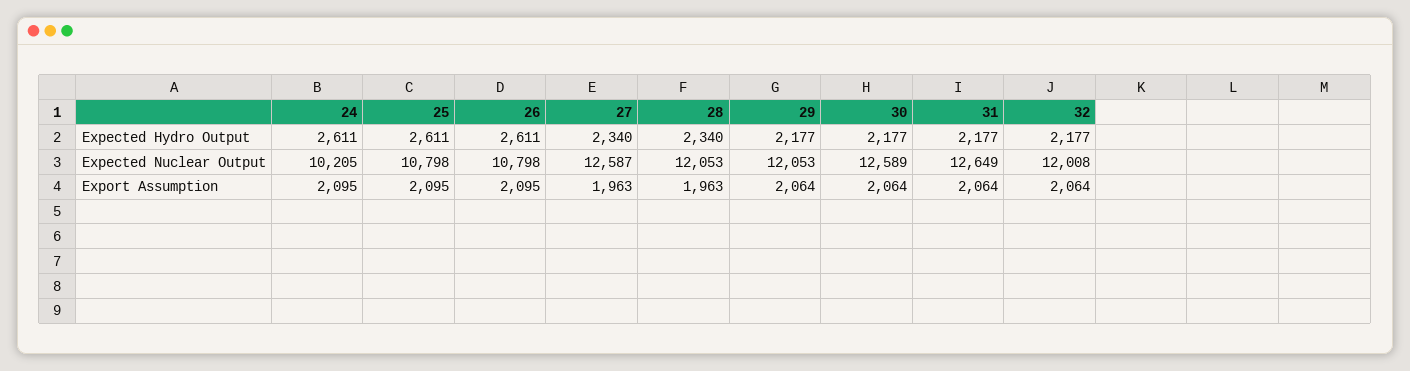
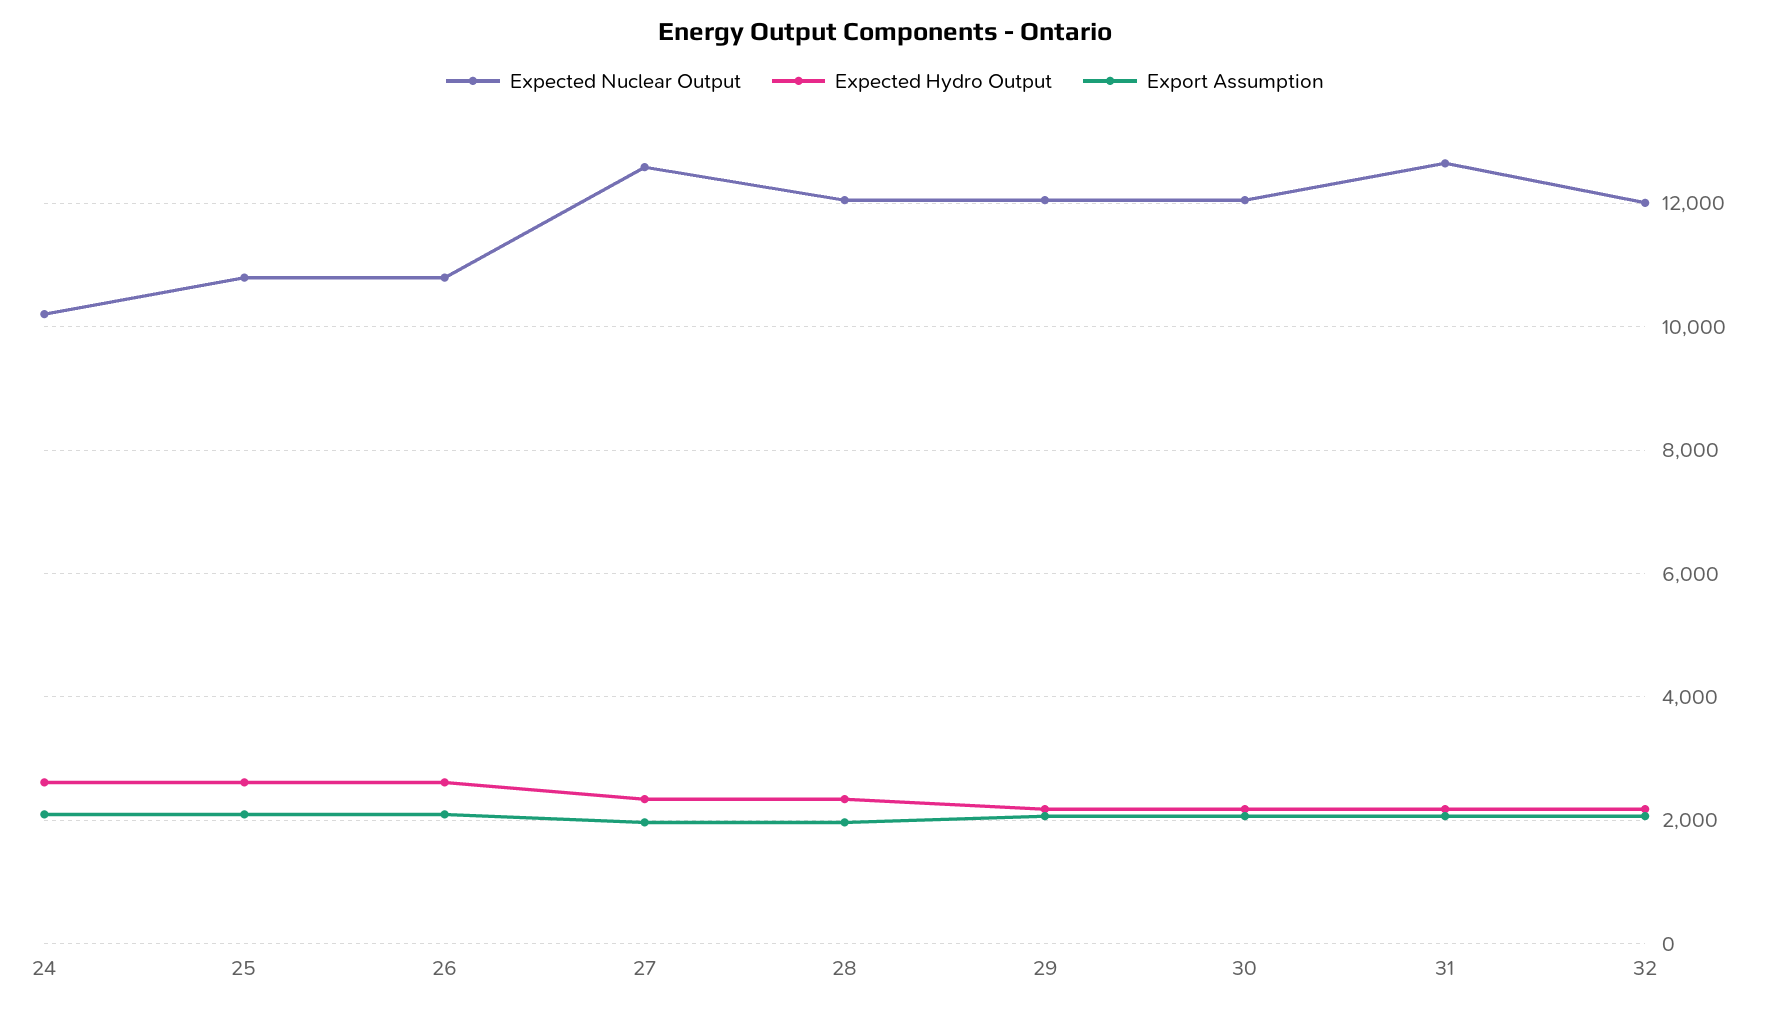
Expected Nuclear Output, 30: 12589 -> 12000

